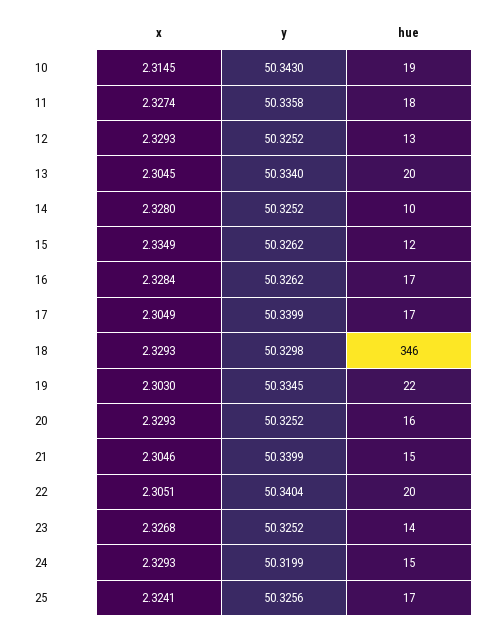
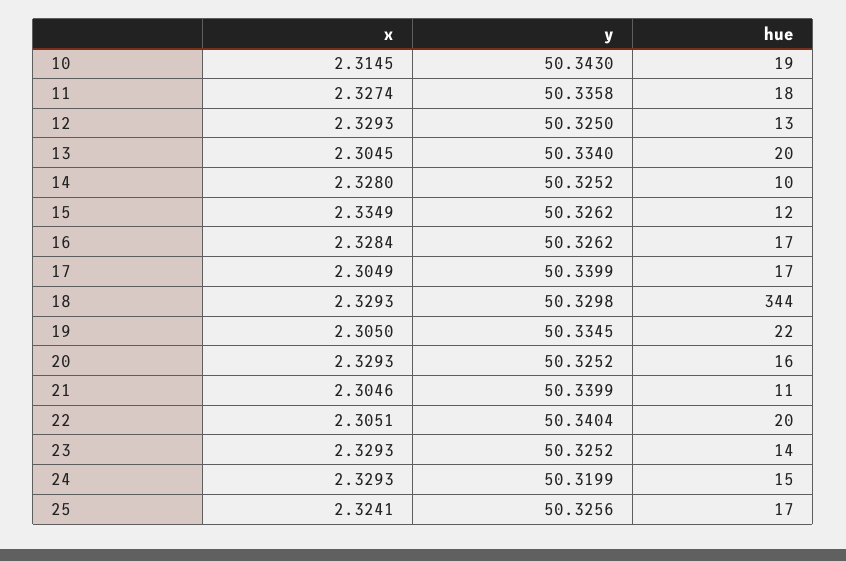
y, 12: 50.3252 -> 50.325
hue, 18: 346 -> 344
x, 19: 2.303 -> 2.305
hue, 21: 15 -> 11
x, 23: 2.3268 -> 2.3293

